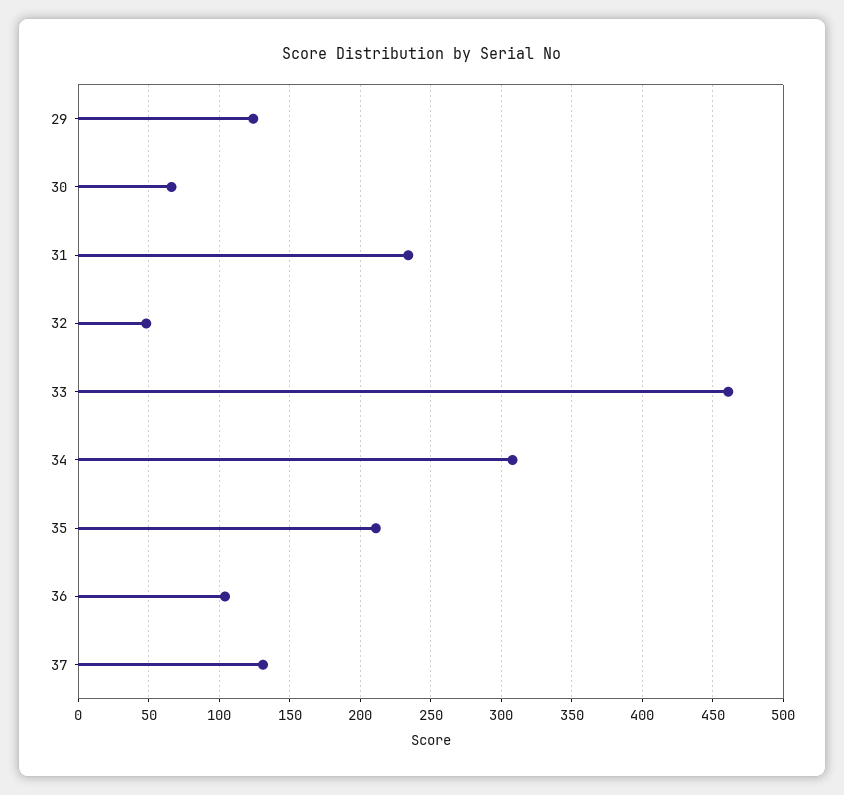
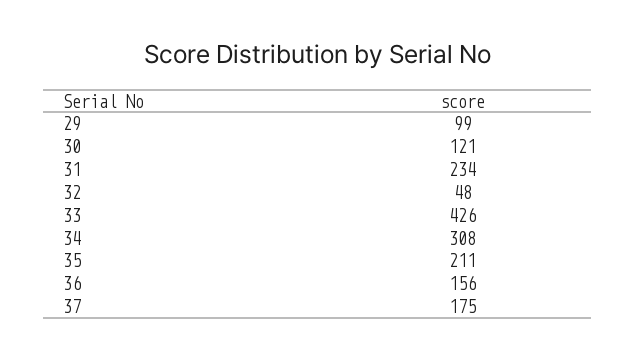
29: 125 -> 99
30: 65 -> 121
33: 460 -> 426
36: 105 -> 156
37: 130 -> 175

